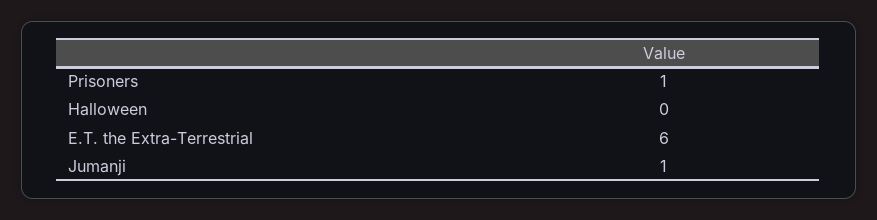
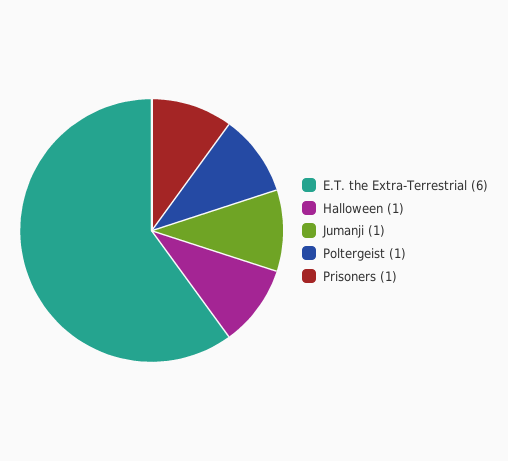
Halloween: 0 -> 1
Poltergeist: none -> 1

